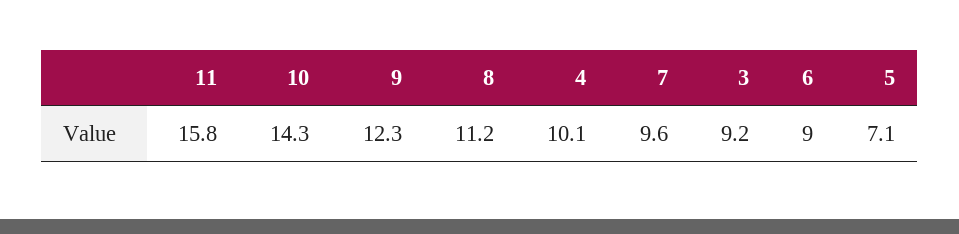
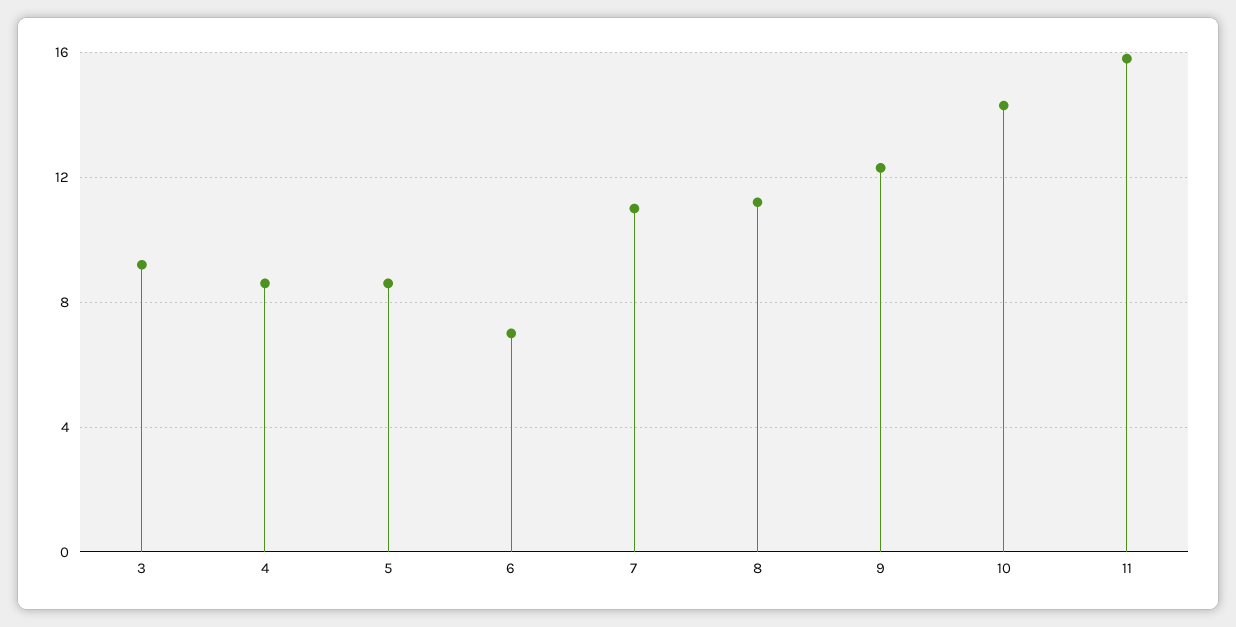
4: 10.1 -> 8.5
7: 9.6 -> 11
6: 9 -> 7
5: 7.1 -> 8.5

